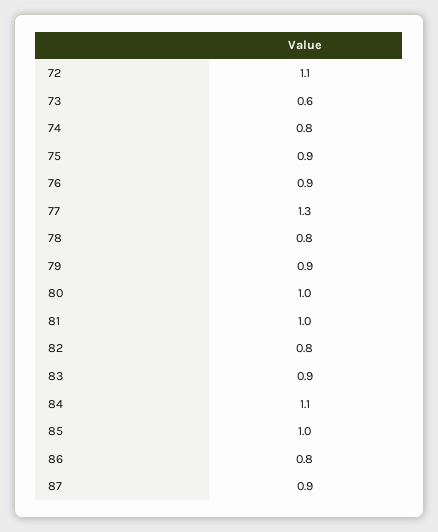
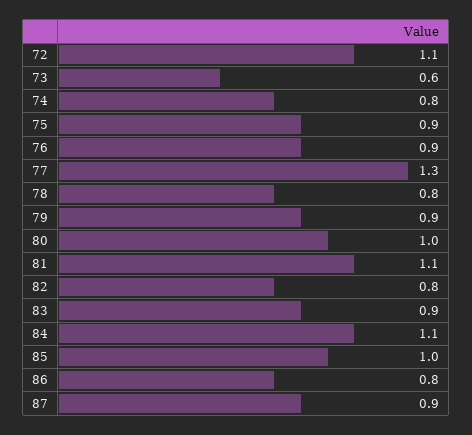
81: 1 -> 1.1

